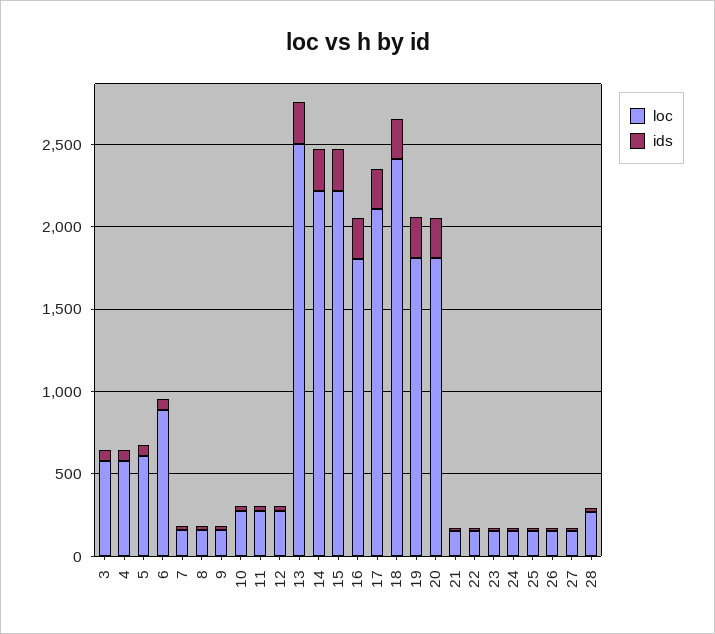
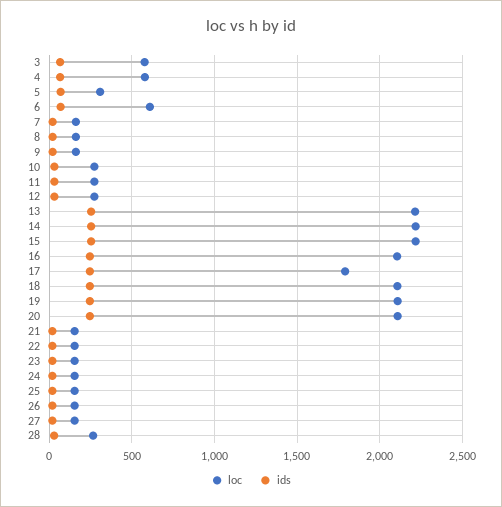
loc, 5: 600 -> 300
loc, 6: 900 -> 600
loc, 13: 2500 -> 2200
loc, 16: 1800 -> 2100
loc, 17: 2100 -> 1800
loc, 18: 2400 -> 2100
loc, 19: 1800 -> 2100
loc, 20: 1800 -> 2100

